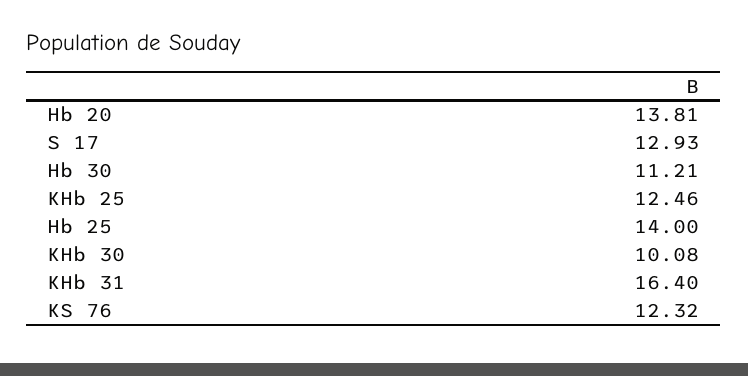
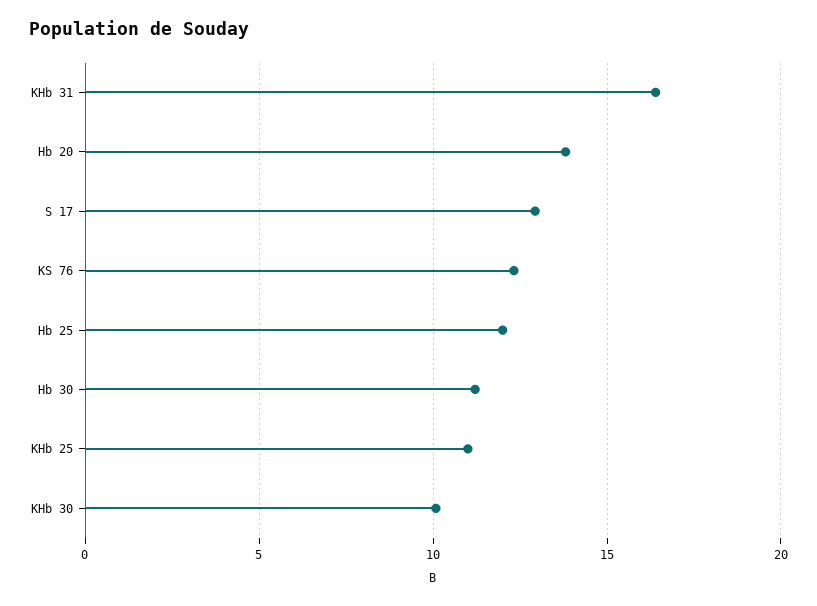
KHb 25: 12.46 -> 11
Hb 25: 14 -> 12

